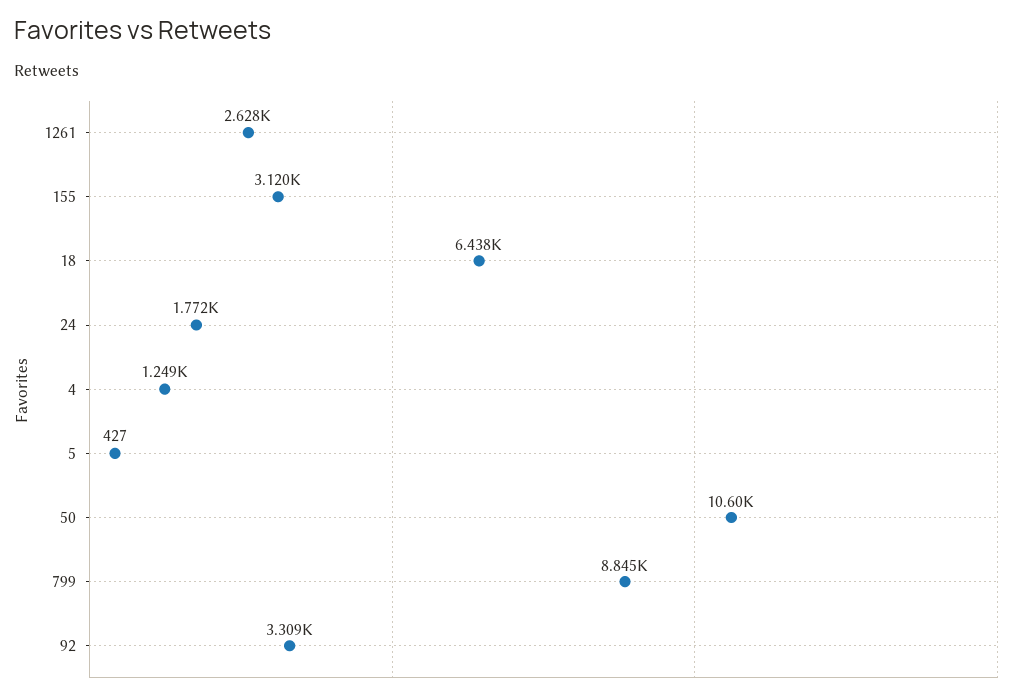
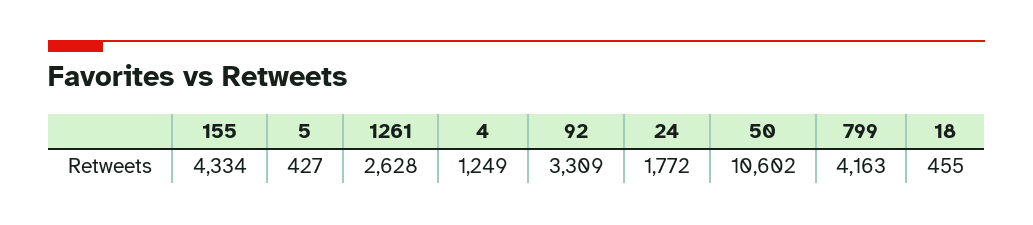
155: 3120 -> 4334
18: 6438 -> 455
799: 8845 -> 4163

